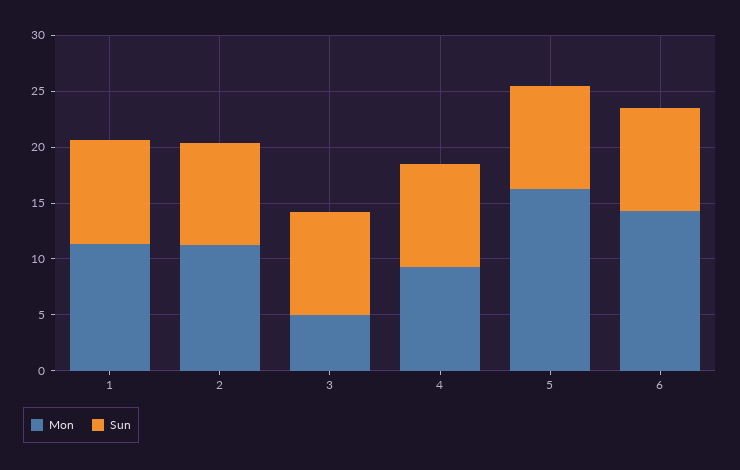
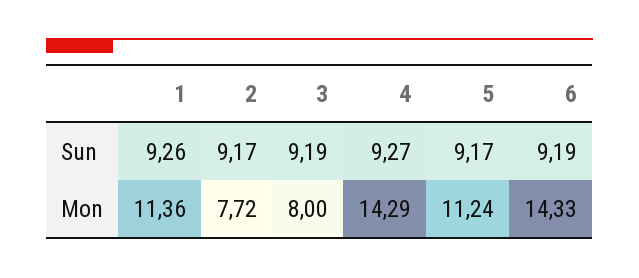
Mon, 2: 11 -> 7.72
Mon, 3: 5 -> 8
Mon, 4: 9 -> 14.29
Mon, 5: 16 -> 11.24

